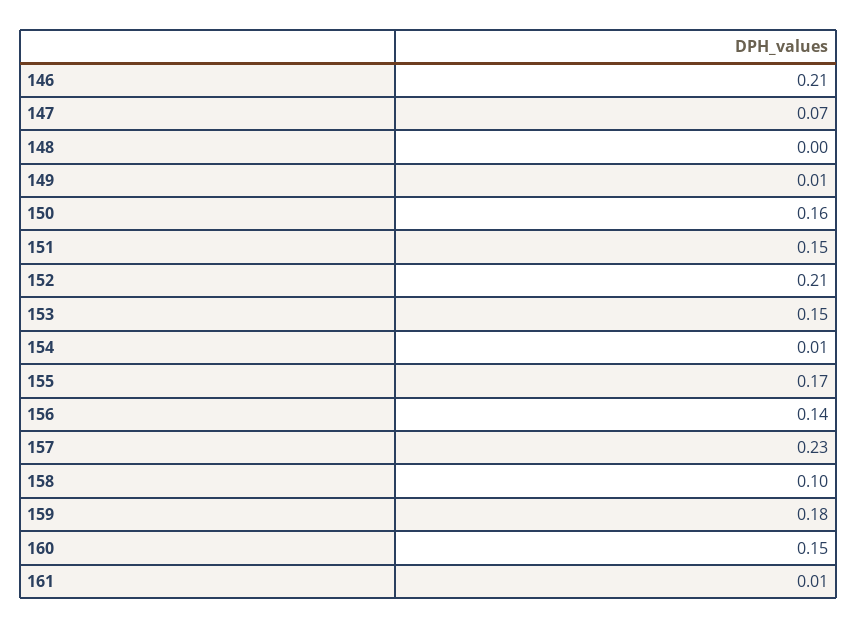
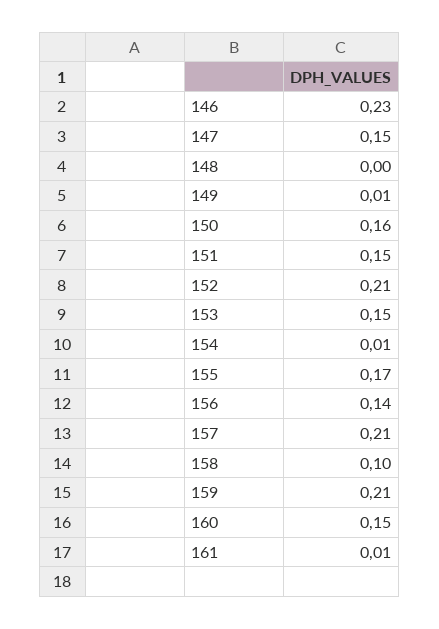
146: 0.21 -> 0.23
147: 0.07 -> 0.15
157: 0.23 -> 0.21
159: 0.18 -> 0.21

